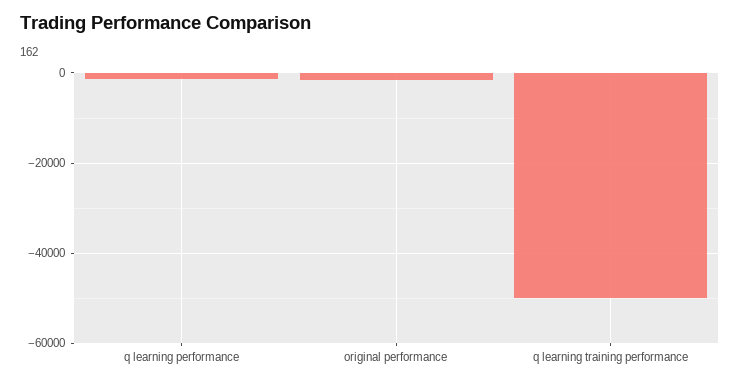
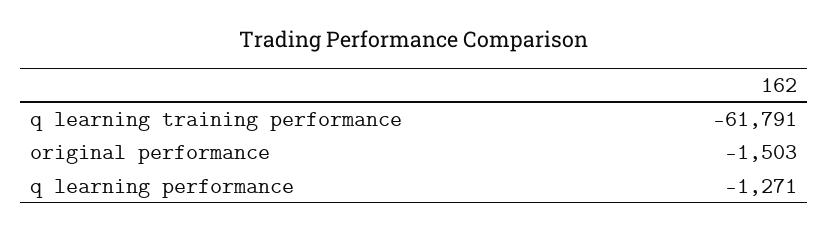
q learning training performance: -50000 -> -61791

